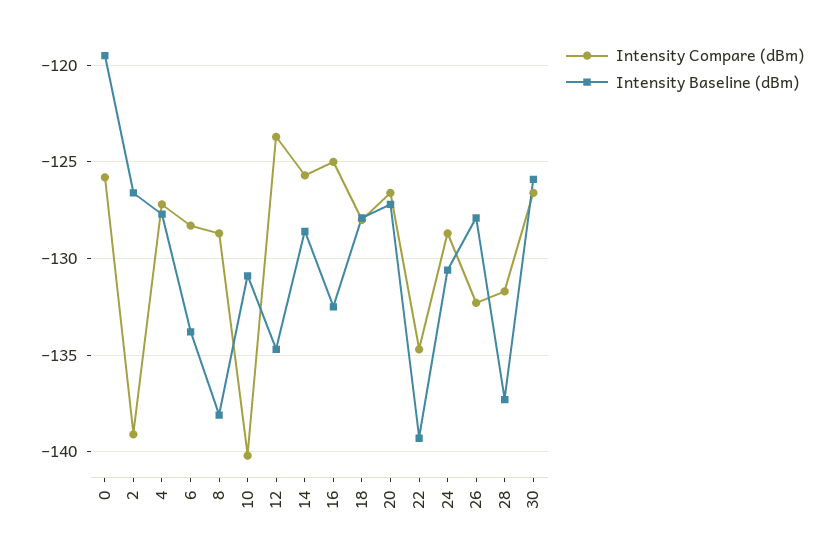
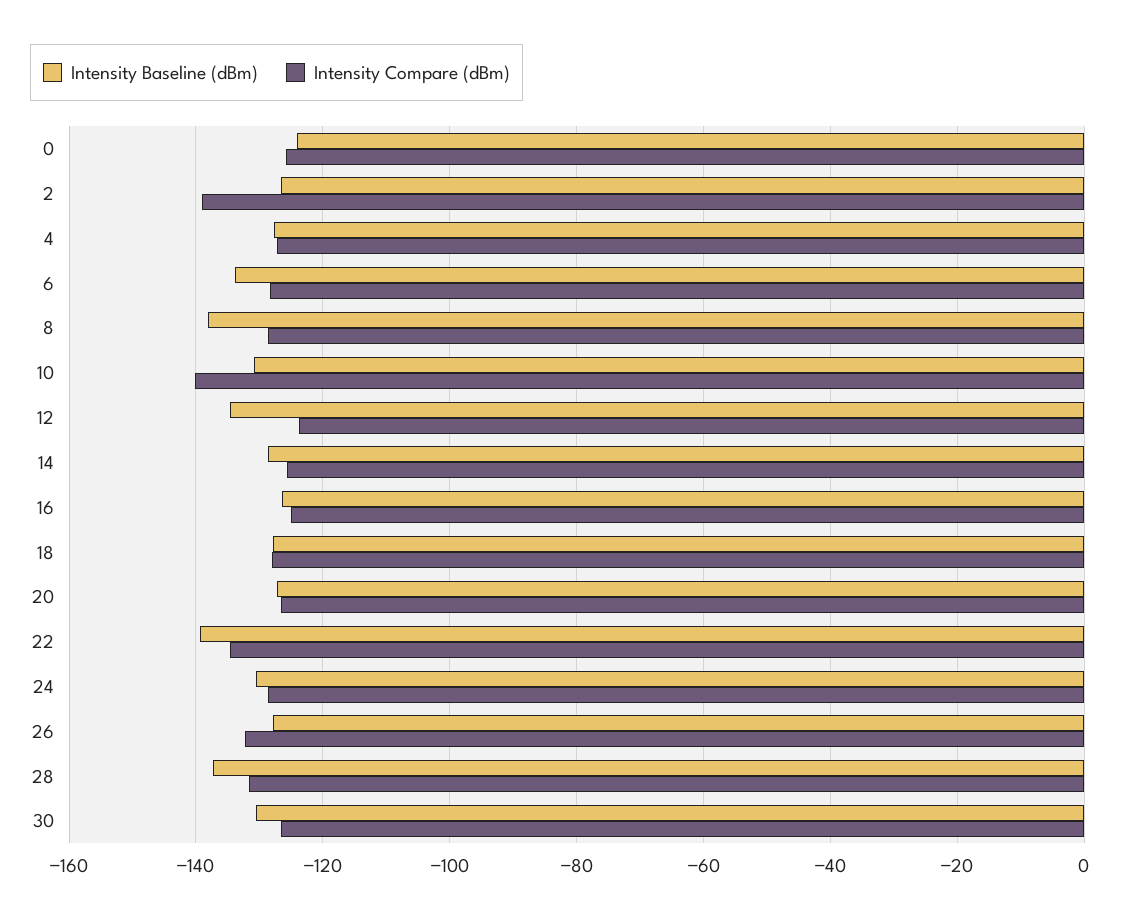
Intensity Baseline (dBm), 0: -119.5 -> -124
Intensity Baseline (dBm), 16: -132.5 -> -126
Intensity Baseline (dBm), 30: -126 -> -130

